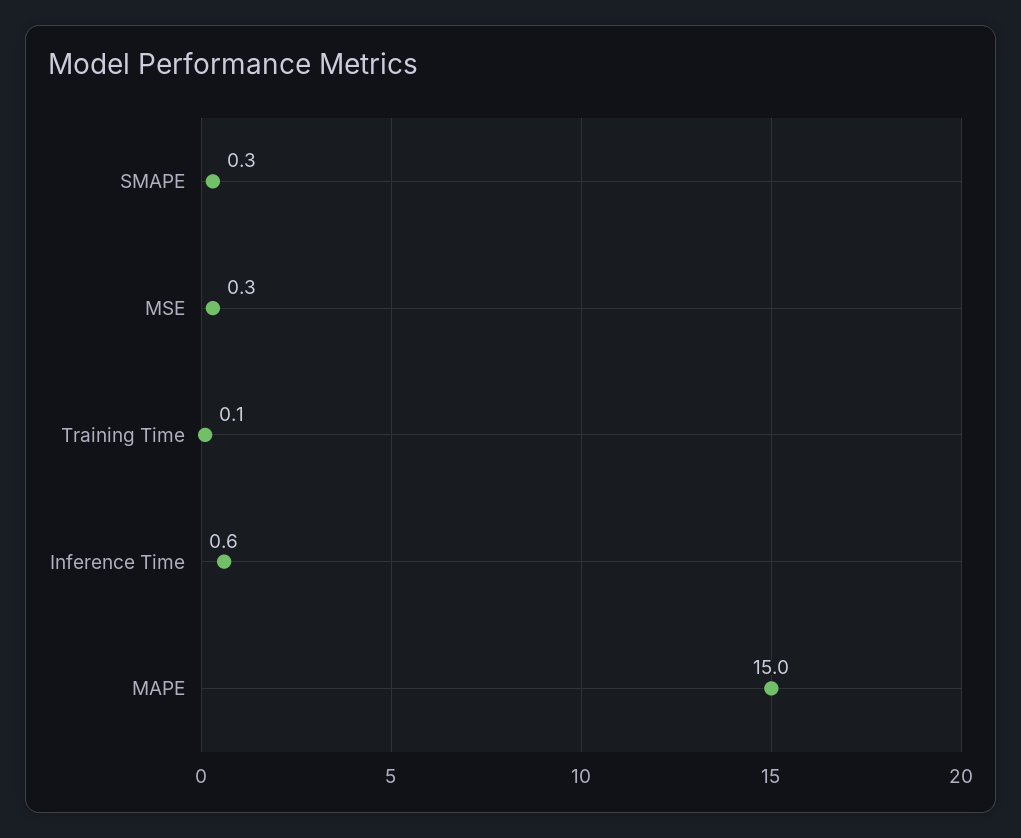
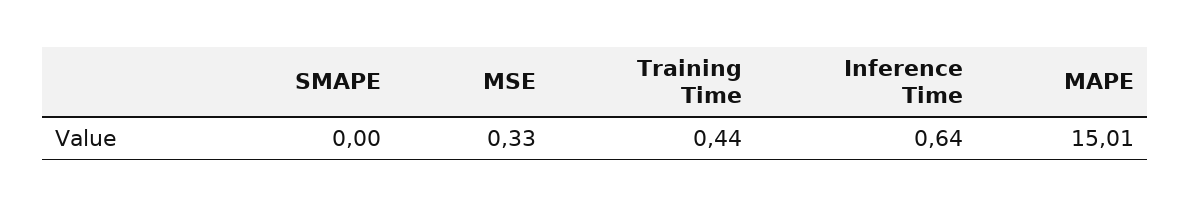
SMAPE: 0.3 -> 0
Training Time: 0.1 -> 0.44

